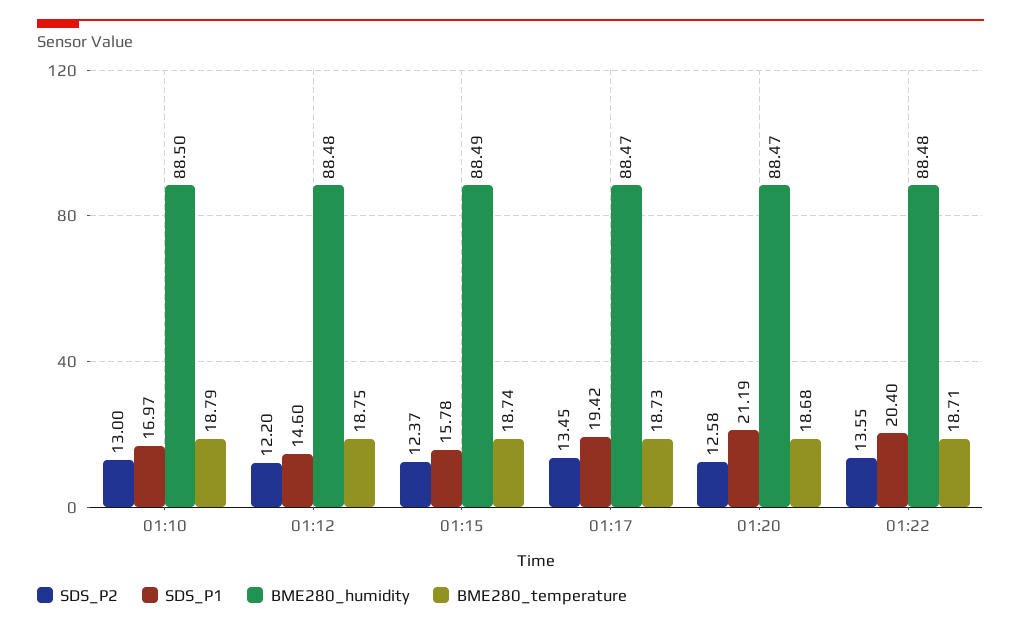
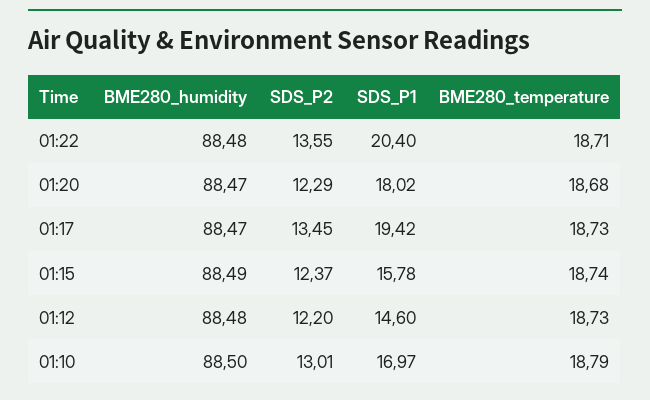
SDS_P2, 01:10: 13 -> 13.01
BME280_temperature, 01:12: 18.75 -> 18.73
SDS_P2, 01:20: 12.58 -> 12.29
SDS_P1, 01:20: 21.19 -> 18.02

